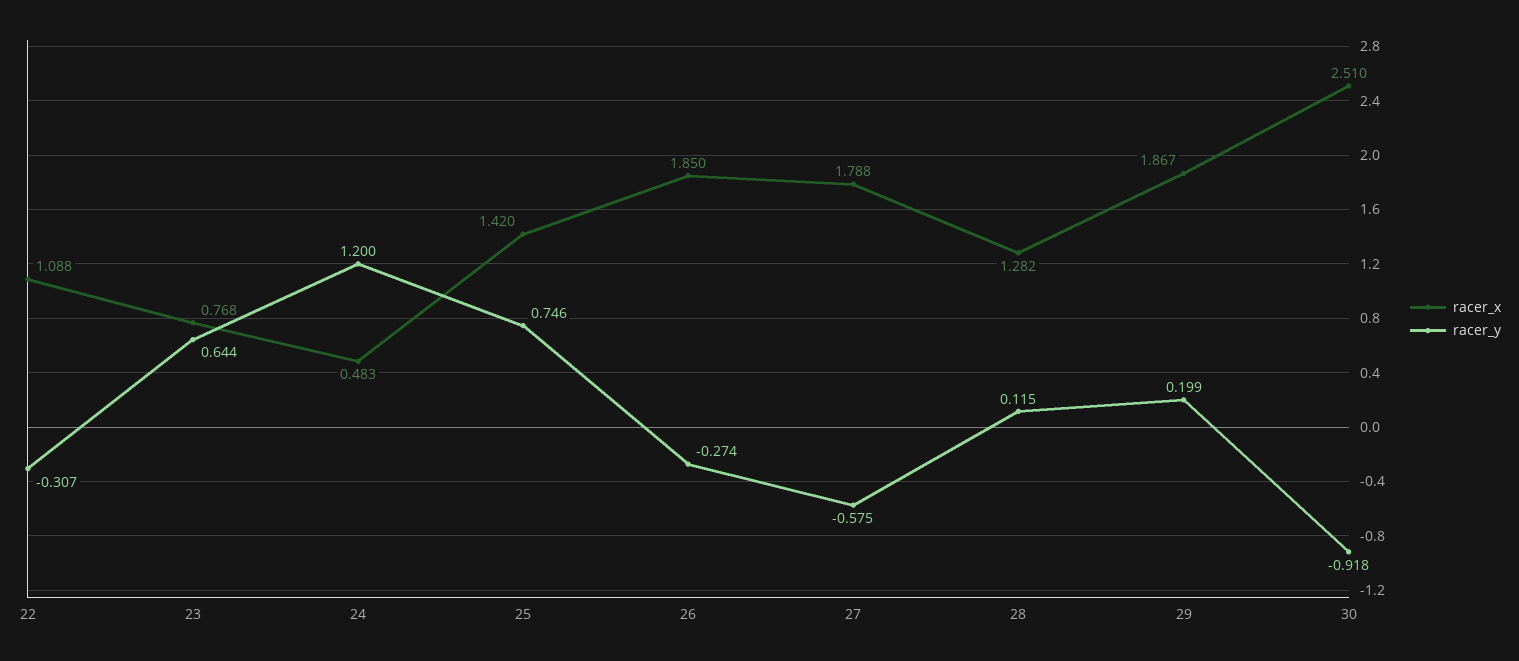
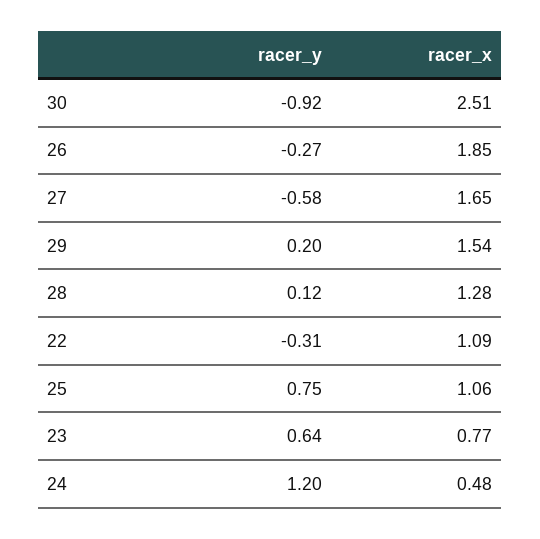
racer_x, 25: 1.42 -> 1.06
racer_x, 27: 1.788 -> 1.65
racer_x, 29: 1.867 -> 1.54

